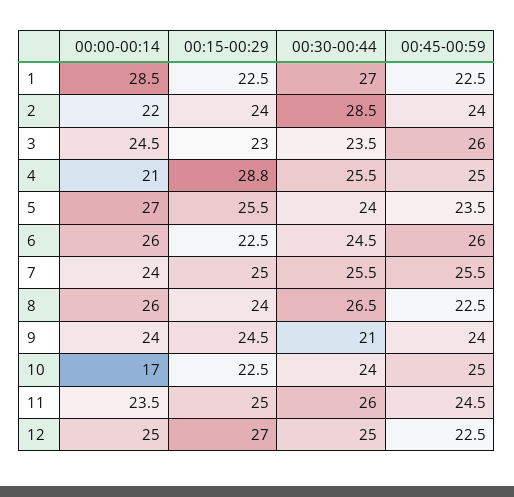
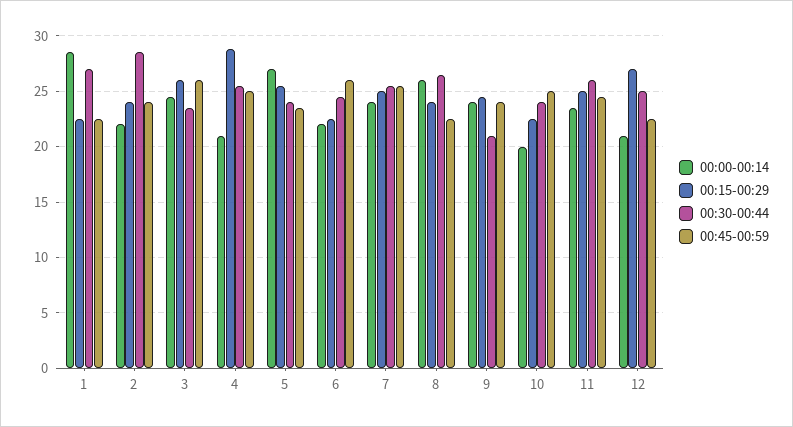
00:15-00:29, 3: 23 -> 26
00:00-00:14, 6: 26 -> 22
00:00-00:14, 10: 17 -> 20
00:00-00:14, 12: 25 -> 21

